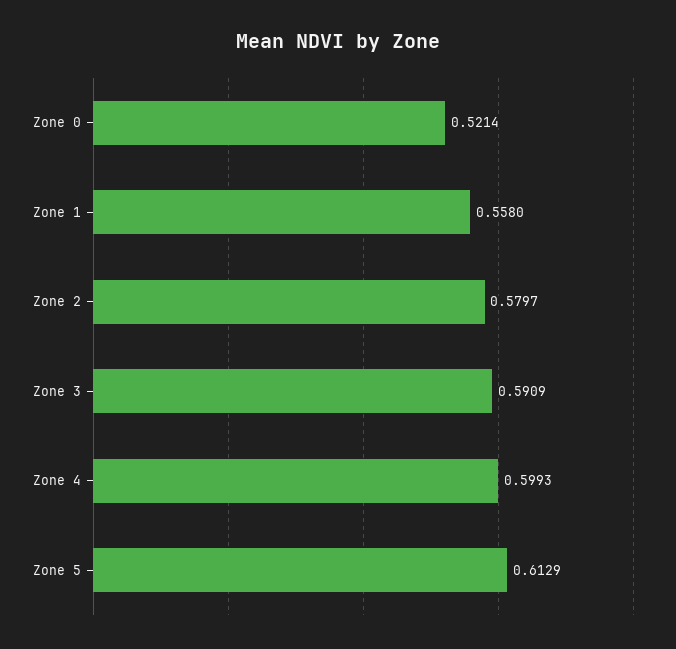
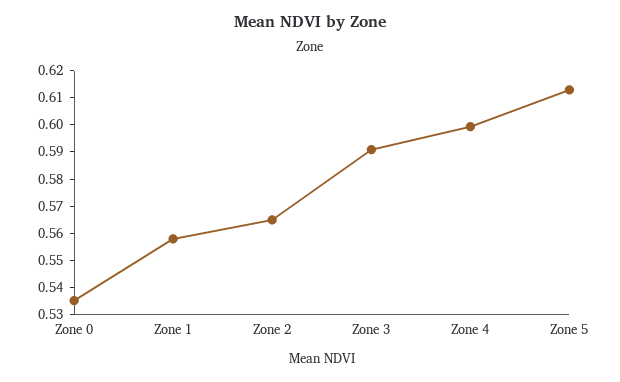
Zone 0: 0.5214 -> 0.535
Zone 2: 0.5797 -> 0.565

